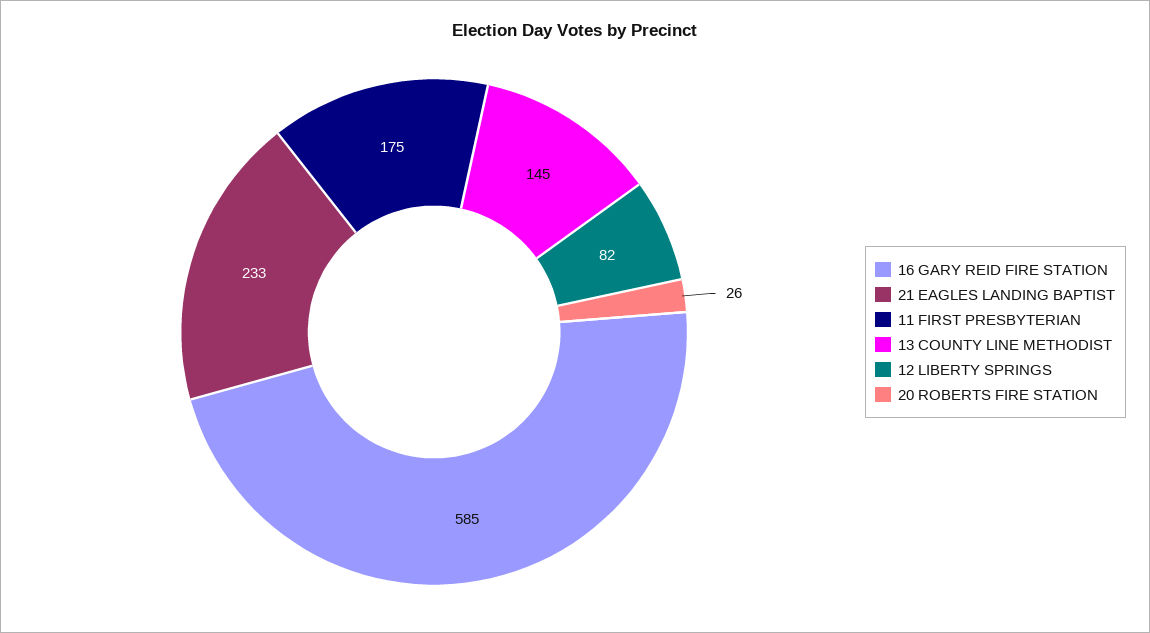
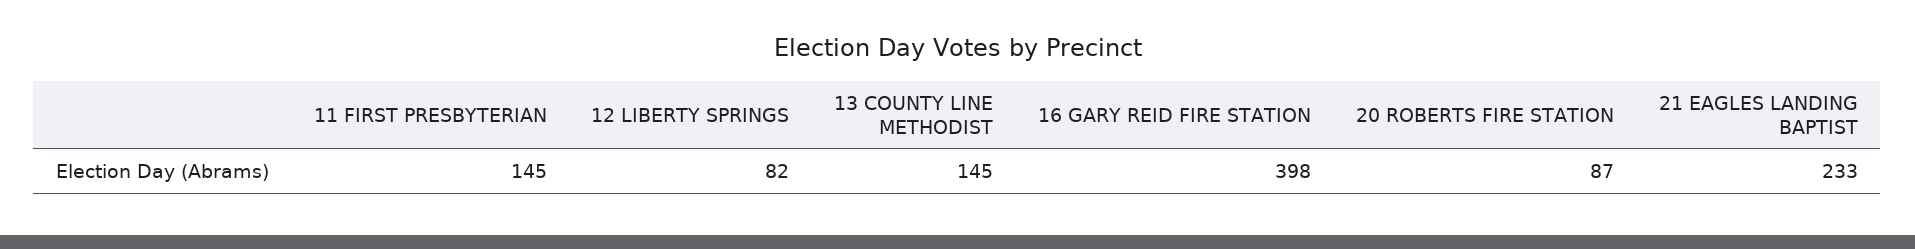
16 GARY REID FIRE STATION: 585 -> 398
11 FIRST PRESBYTERIAN: 175 -> 145
20 ROBERTS FIRE STATION: 26 -> 87

